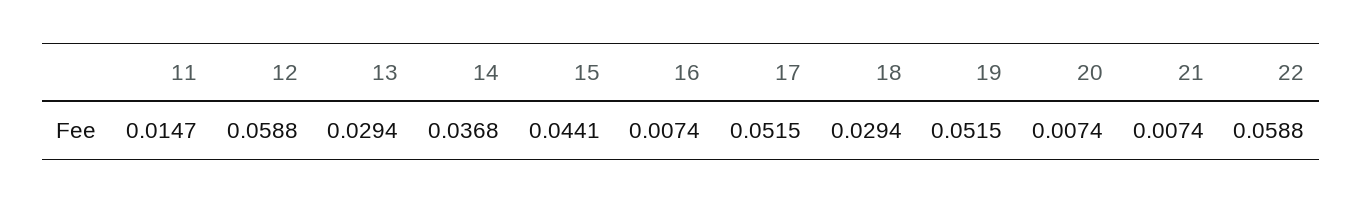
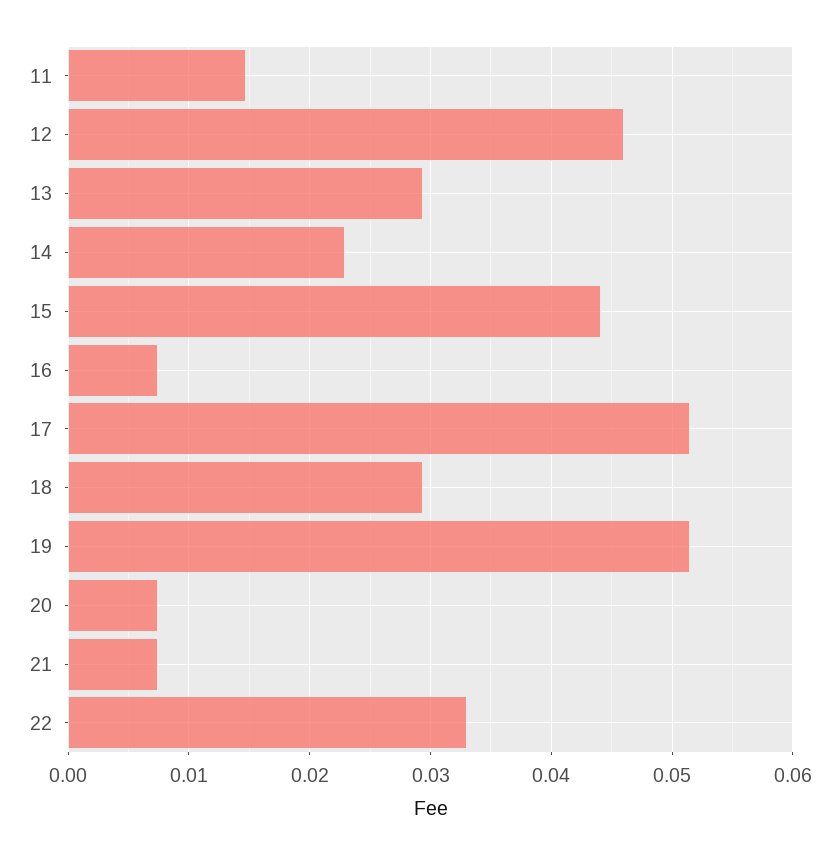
12: 0.0588 -> 0.046
14: 0.0368 -> 0.023
22: 0.0588 -> 0.033

